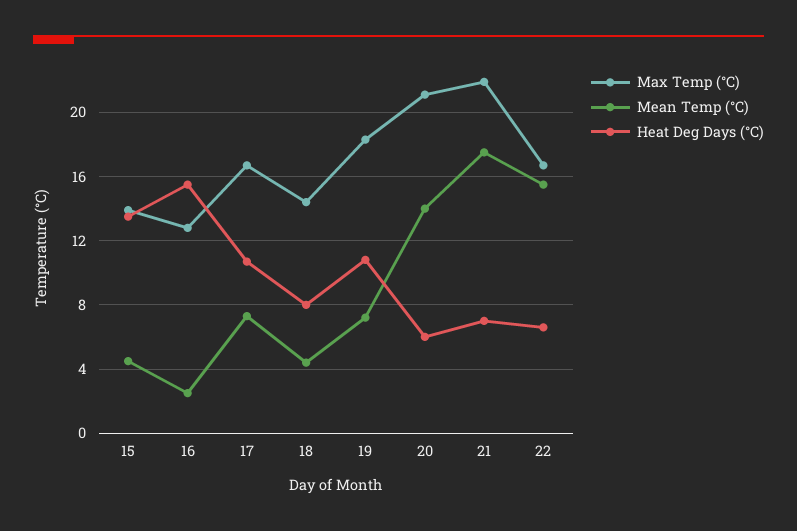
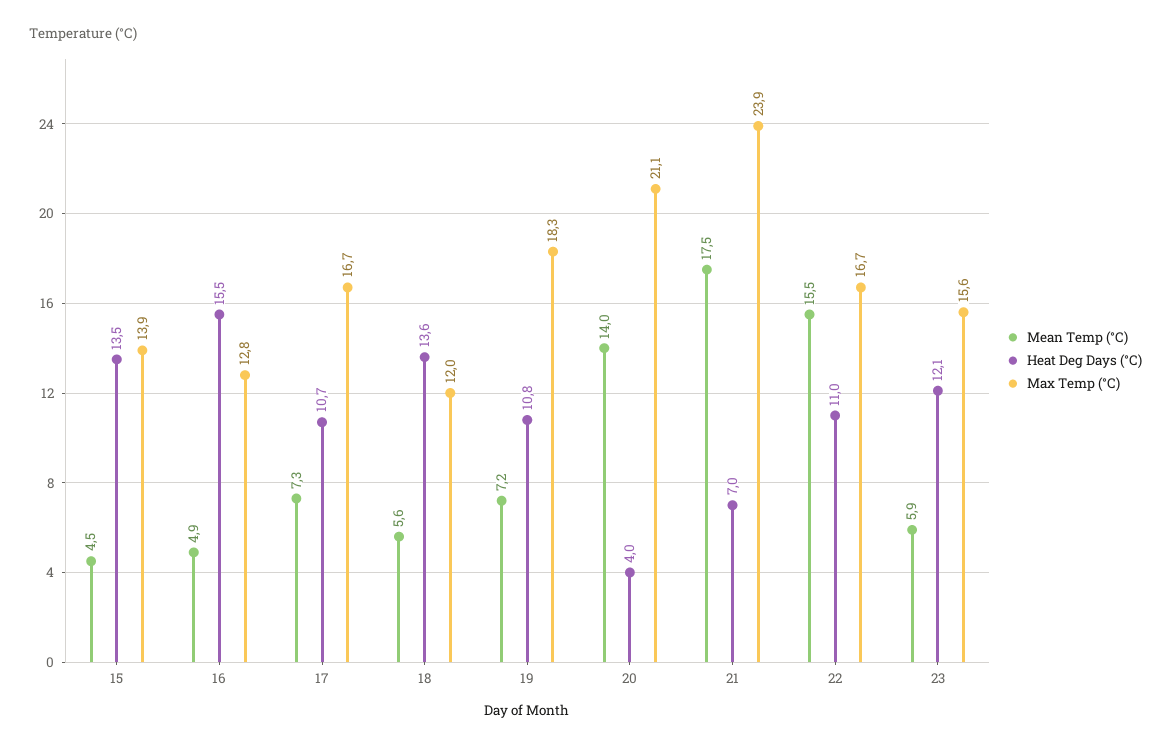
Mean Temp (°C), 16: 2.5 -> 4.9
Max Temp (°C), 18: 14.5 -> 12
Mean Temp (°C), 18: 4.5 -> 5.6
Heat Deg Days (°C), 18: 8 -> 13.6
Heat Deg Days (°C), 20: 6 -> 4
Max Temp (°C), 21: 22 -> 23.9
Heat Deg Days (°C), 22: 6.5 -> 11
Mean Temp (°C), 23: none -> 5.9
Heat Deg Days (°C), 23: none -> 12.1
Max Temp (°C), 23: none -> 15.6

